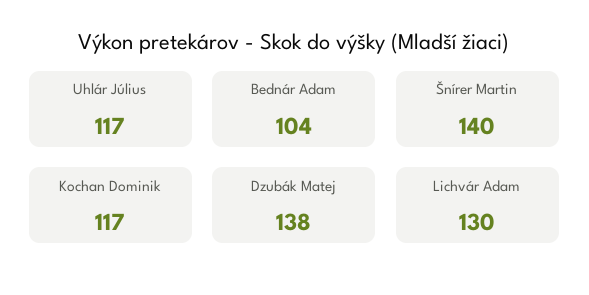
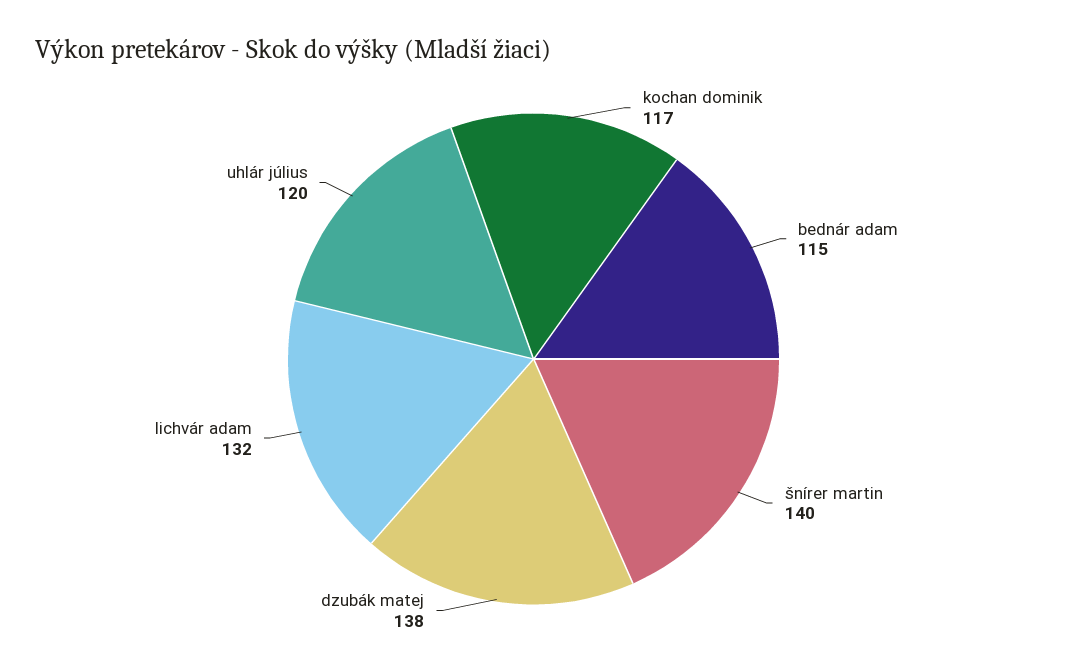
Uhlár Július: 117 -> 120
Bednár Adam: 104 -> 115
Lichvár Adam: 130 -> 132

